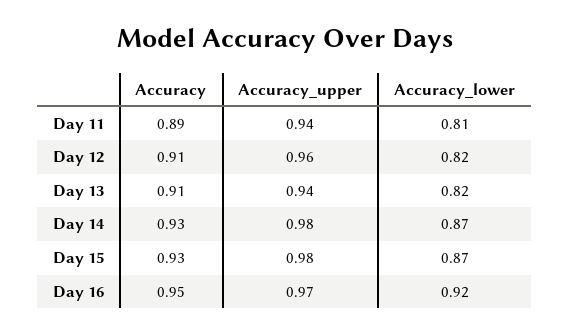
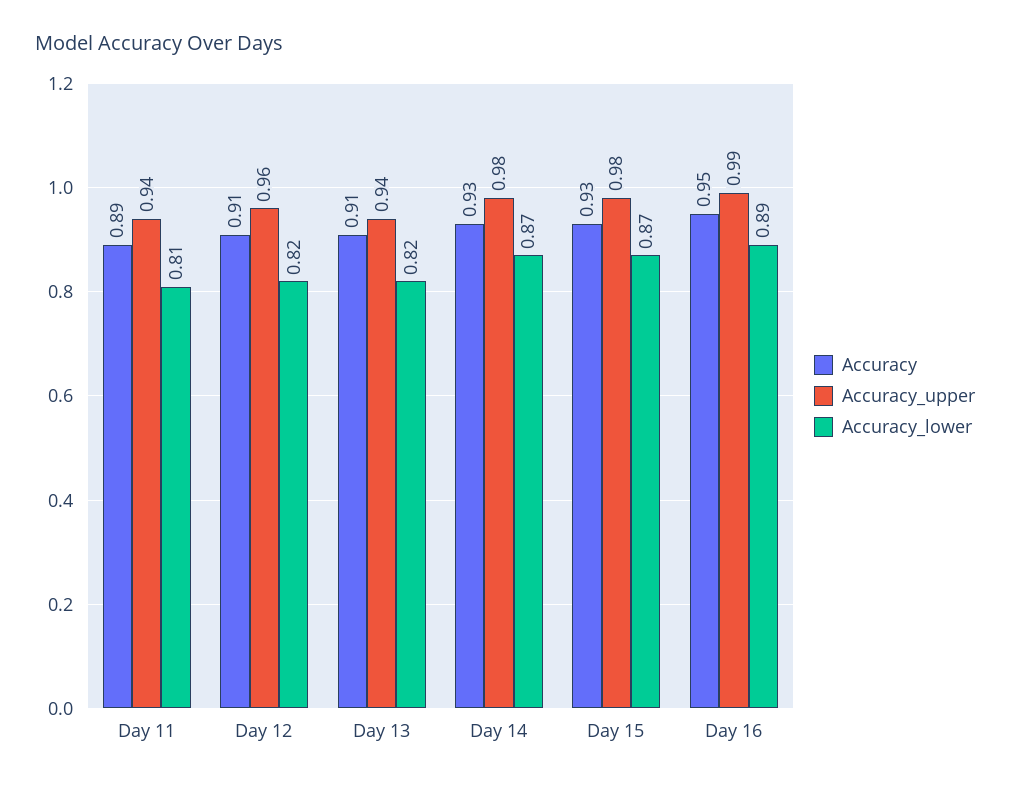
Accuracy_upper, Day 16: 0.97 -> 0.99
Accuracy_lower, Day 16: 0.92 -> 0.89

